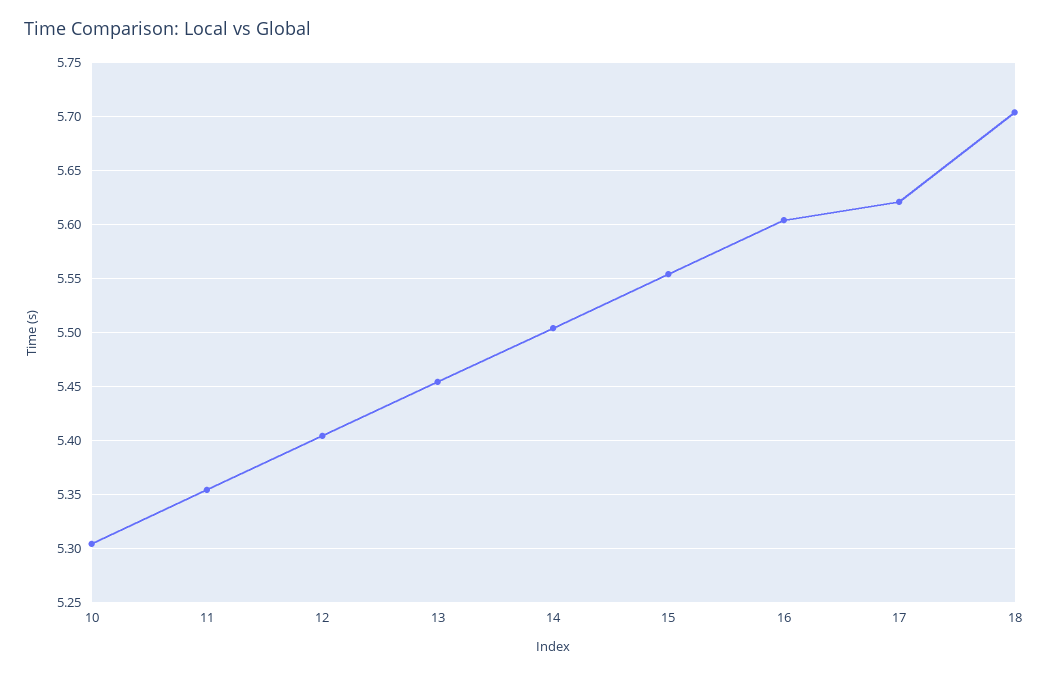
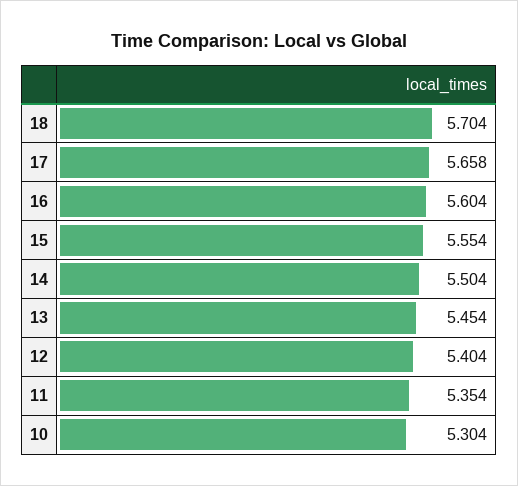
17: 5.62 -> 5.658

